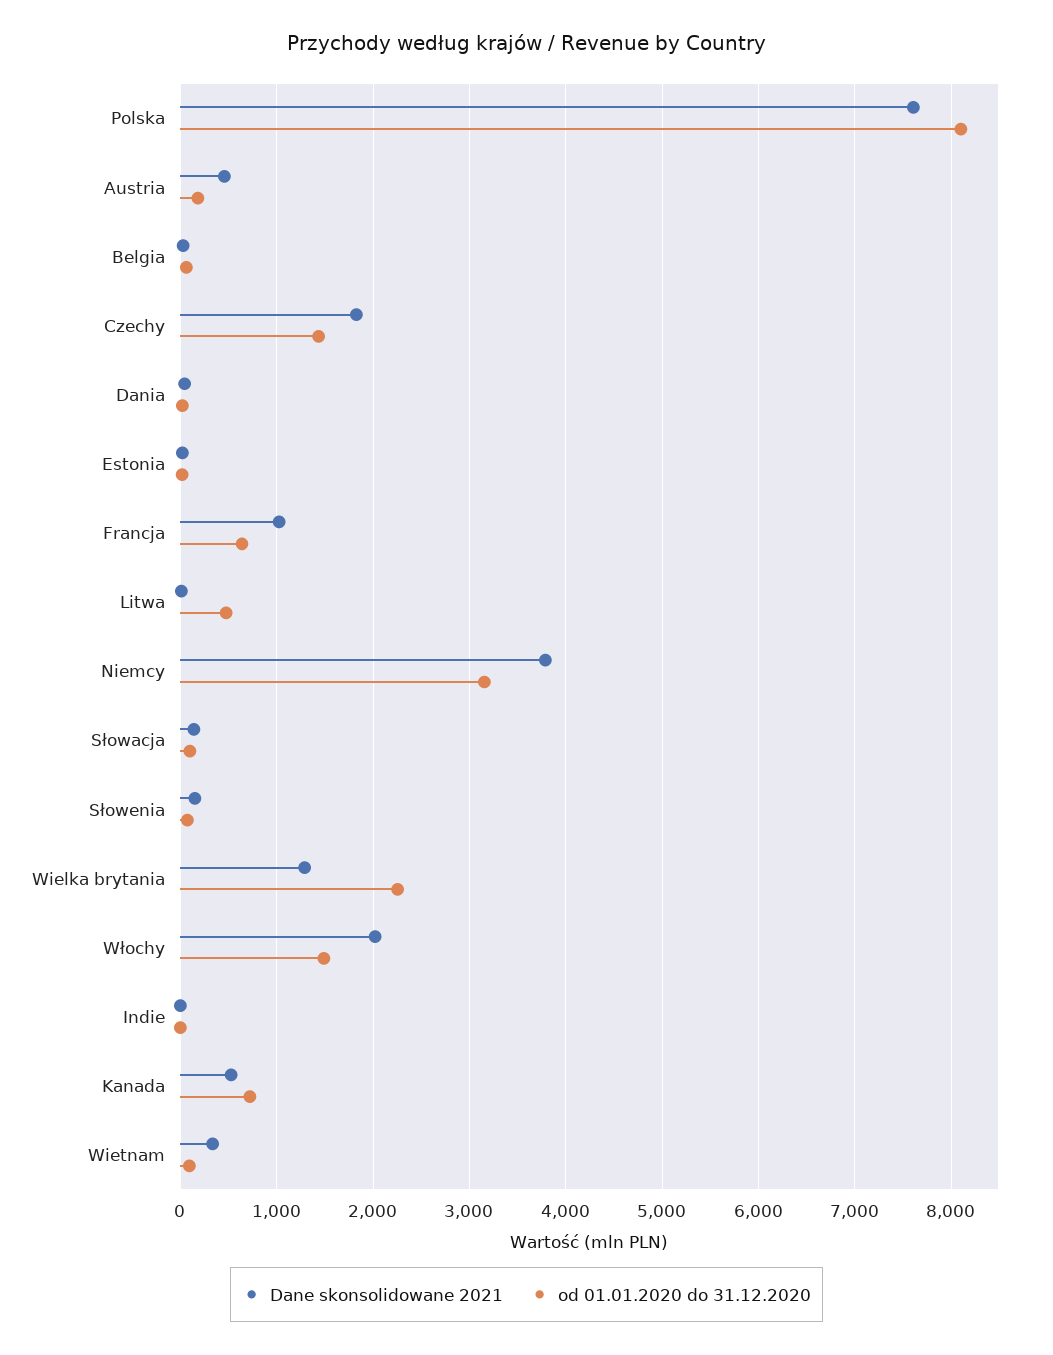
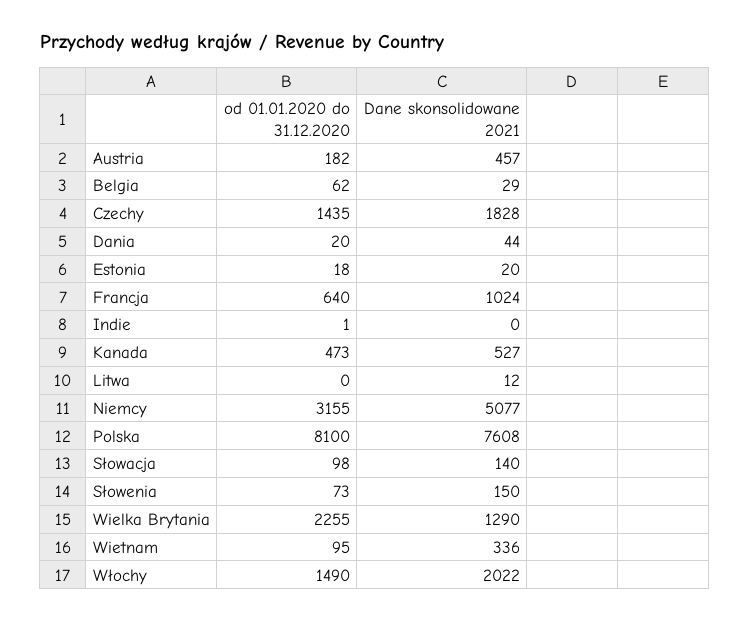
od 01.01.2020 do 31.12.2020, Litwa: 500 -> 0
Dane skonsolidowane 2021, Niemcy: 3800 -> 5077
od 01.01.2020 do 31.12.2020, Kanada: 700 -> 473

